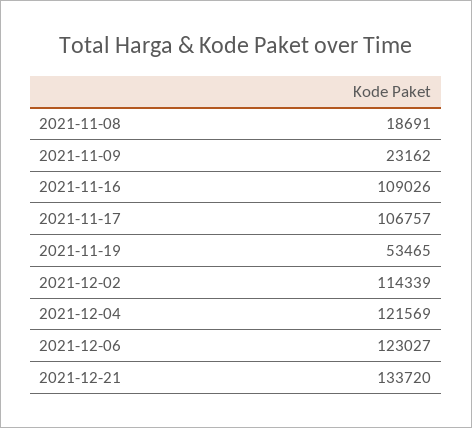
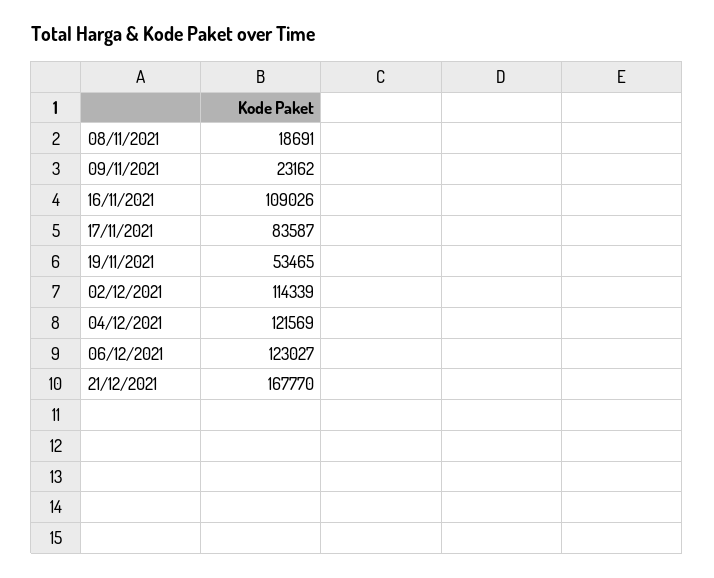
2021-11-17: 106757 -> 83587
2021-12-21: 133720 -> 167770

